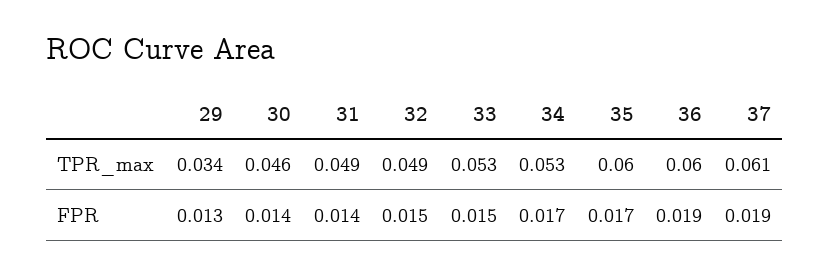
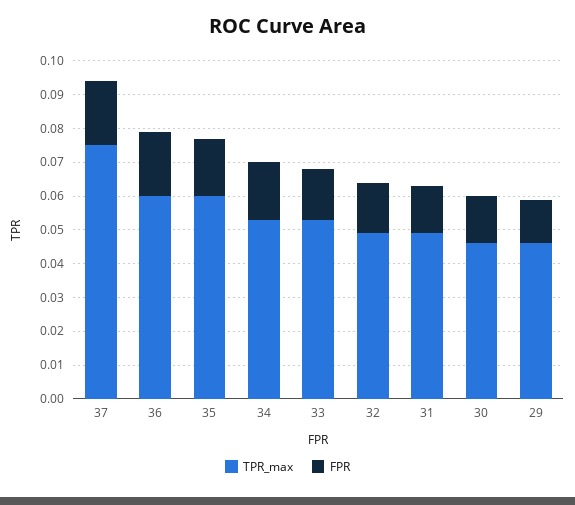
TPR_max, 29: 0.034 -> 0.045
TPR_max, 37: 0.061 -> 0.075

